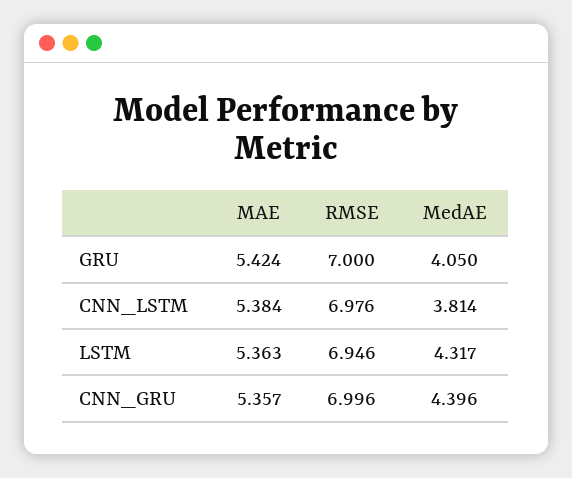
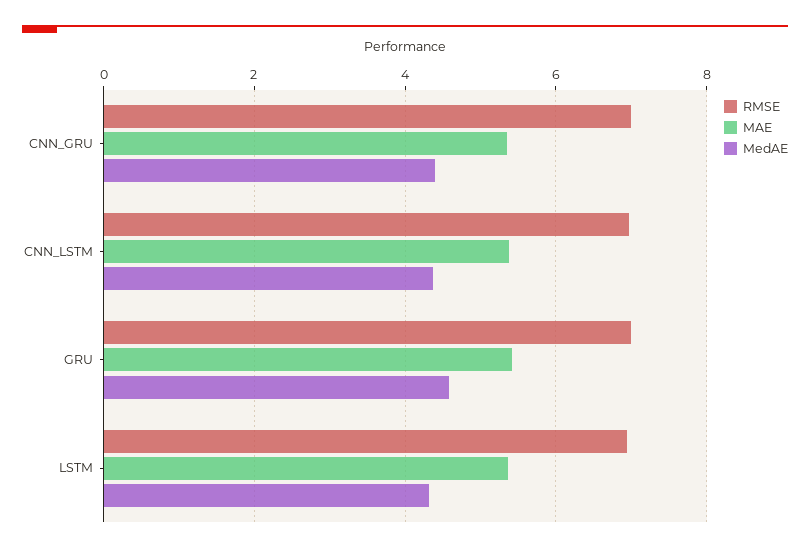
MedAE, GRU: 4.05 -> 4.6
MedAE, CNN_LSTM: 3.814 -> 4.4

